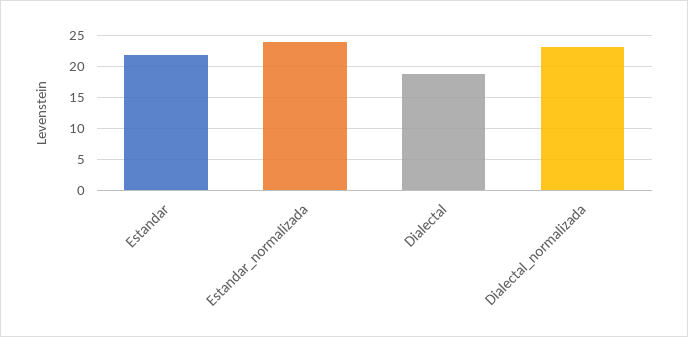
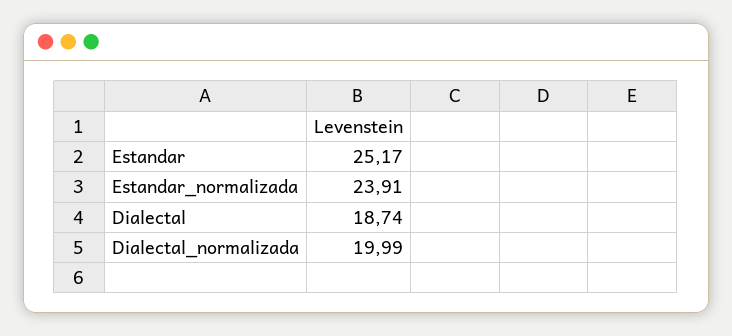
Estandar: 22 -> 25.17
Dialectal_normalizada: 23 -> 19.99

